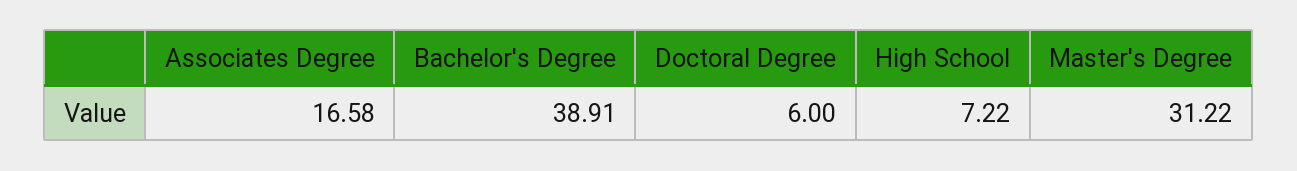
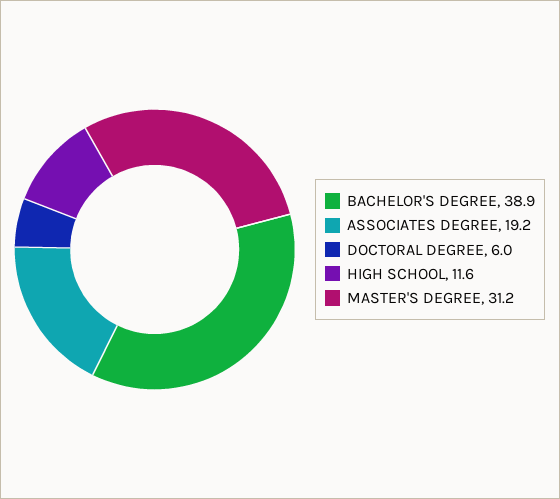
Associates Degree: 16.58 -> 19.2
High School: 7.22 -> 11.6

